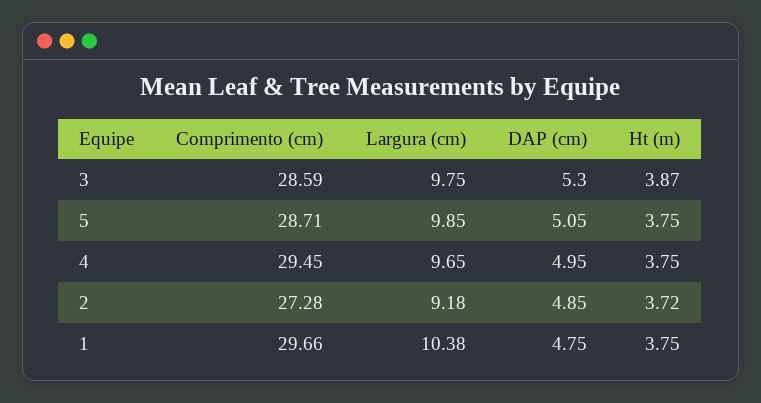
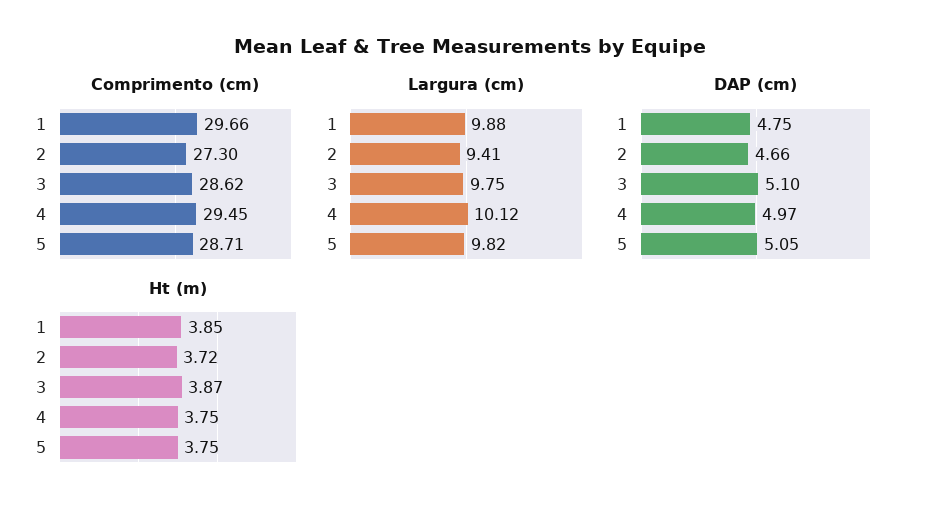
Comprimento (cm), 3: 28.59 -> 28.62
DAP (cm), 3: 5.3 -> 5.1
Largura (cm), 5: 9.85 -> 9.82
Largura (cm), 4: 9.65 -> 10.12
DAP (cm), 4: 4.95 -> 4.97
Comprimento (cm), 2: 27.28 -> 27.3
Largura (cm), 2: 9.18 -> 9.41
DAP (cm), 2: 4.85 -> 4.66
Largura (cm), 1: 10.38 -> 9.88
Ht (m), 1: 3.75 -> 3.85

